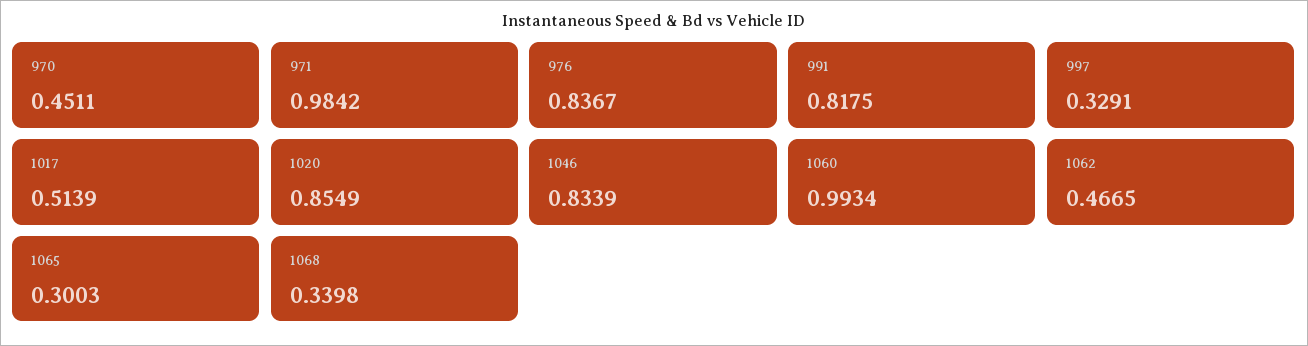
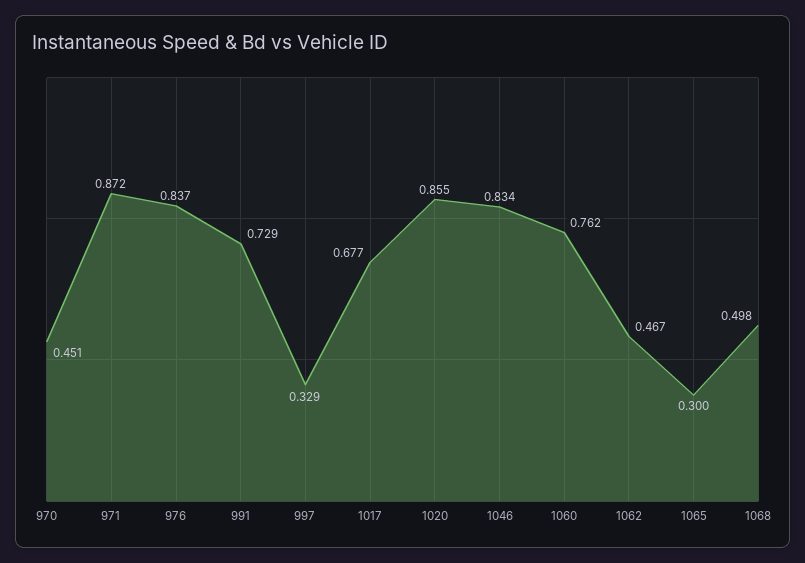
971: 0.9842 -> 0.872
991: 0.8175 -> 0.729
1017: 0.5139 -> 0.677
1060: 0.9934 -> 0.762
1068: 0.3398 -> 0.498

